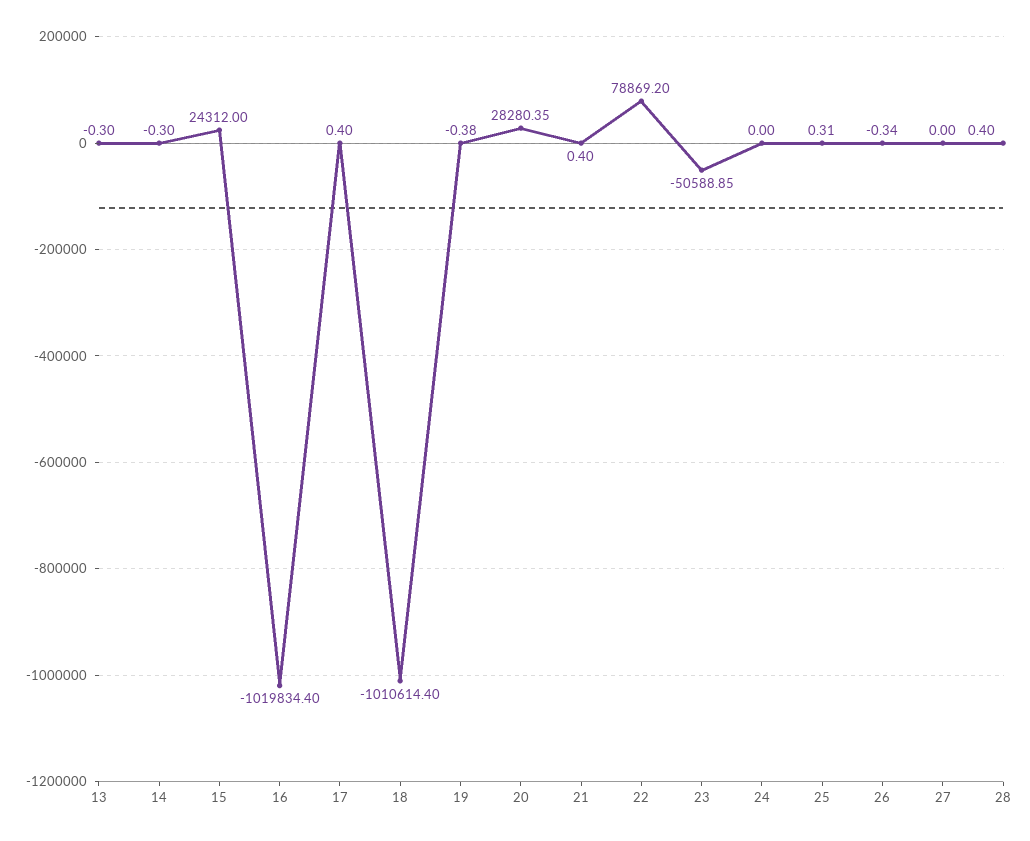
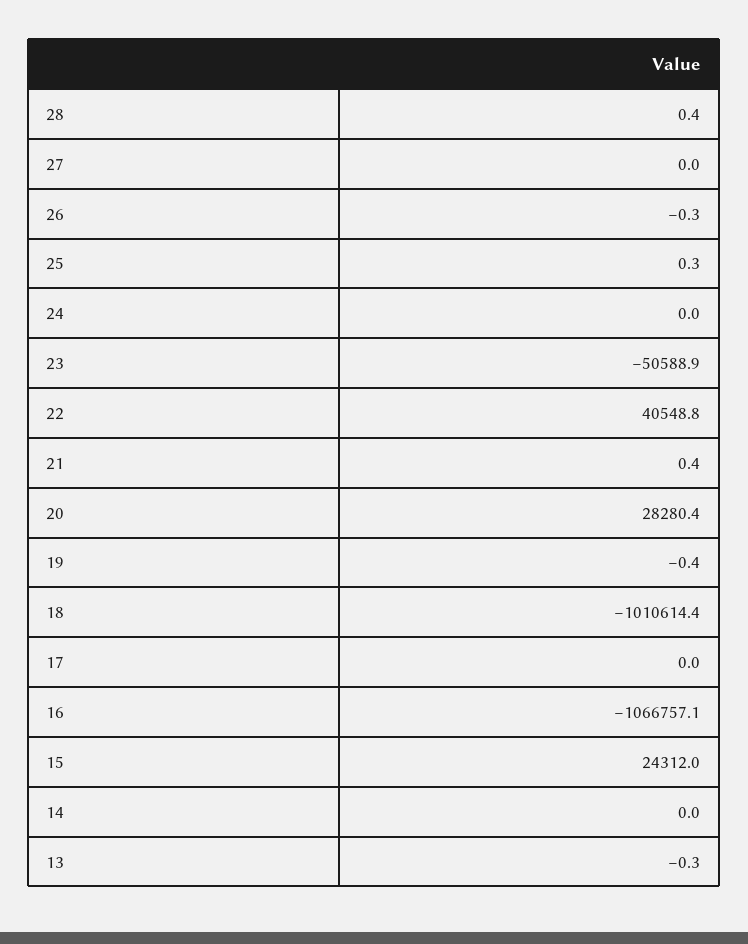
14: -0.3 -> 0
16: -1019834.4 -> -1066757.1
17: 0.4 -> 0
22: 78869.2 -> 40548.8

